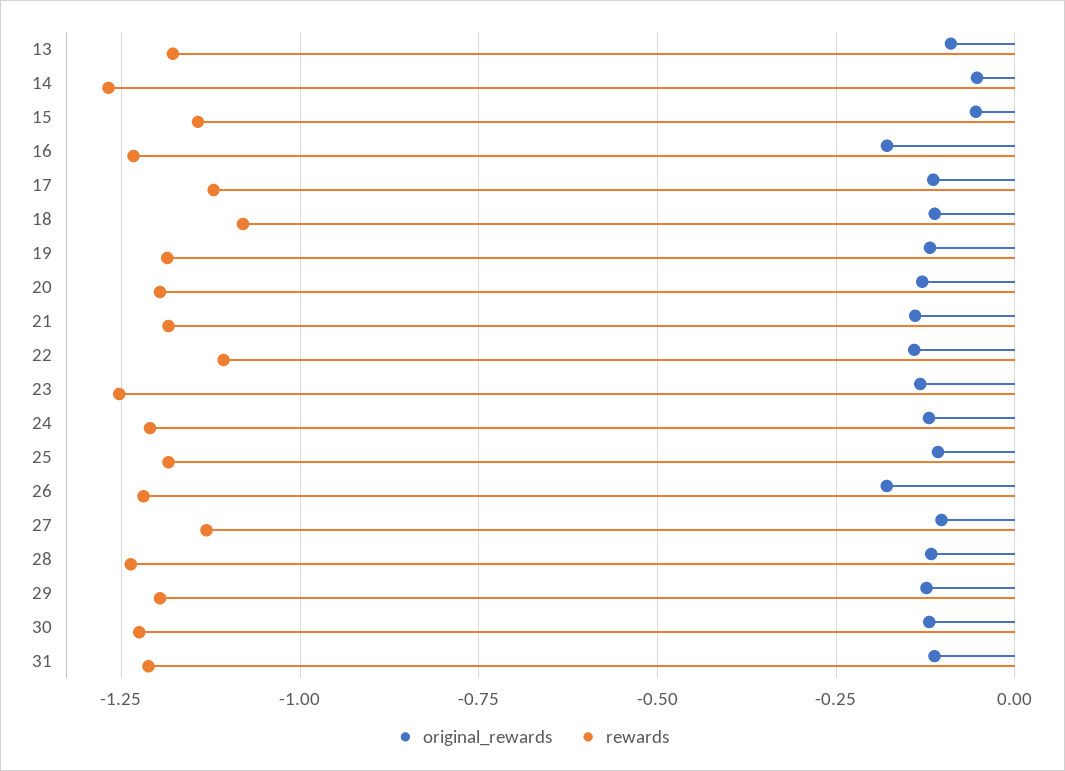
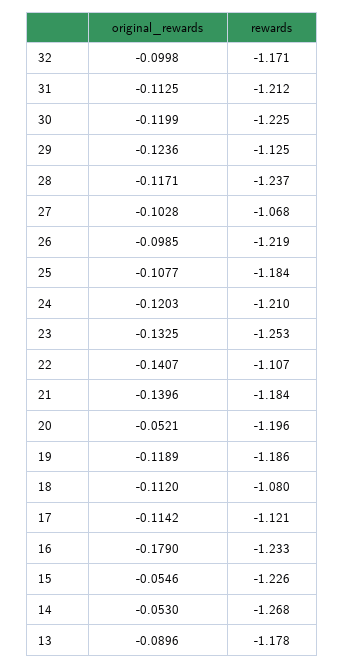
rewards, 15: -1.15 -> -1.226
original_rewards, 20: -0.125 -> -0.0521
original_rewards, 26: -0.175 -> -0.0985
rewards, 27: -1.125 -> -1.068
rewards, 29: -1.2 -> -1.125
original_rewards, 32: none -> -0.0998
rewards, 32: none -> -1.171

